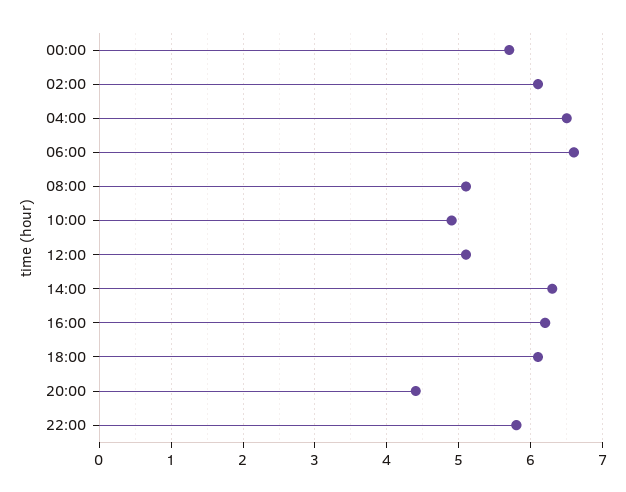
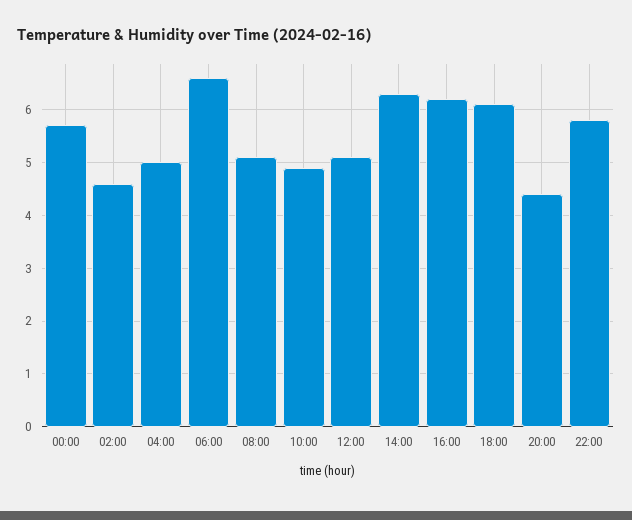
02:00: 6.1 -> 4.5
04:00: 6.5 -> 5

